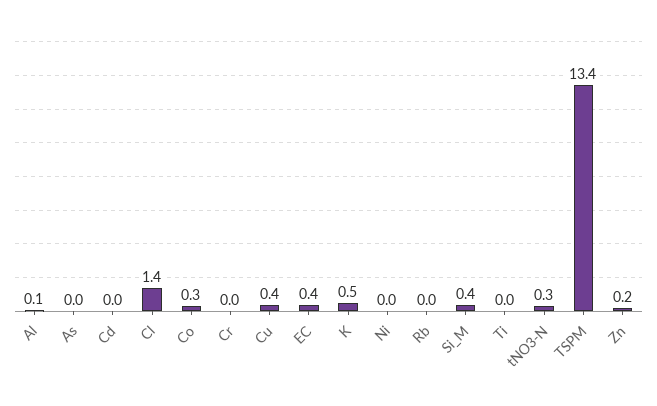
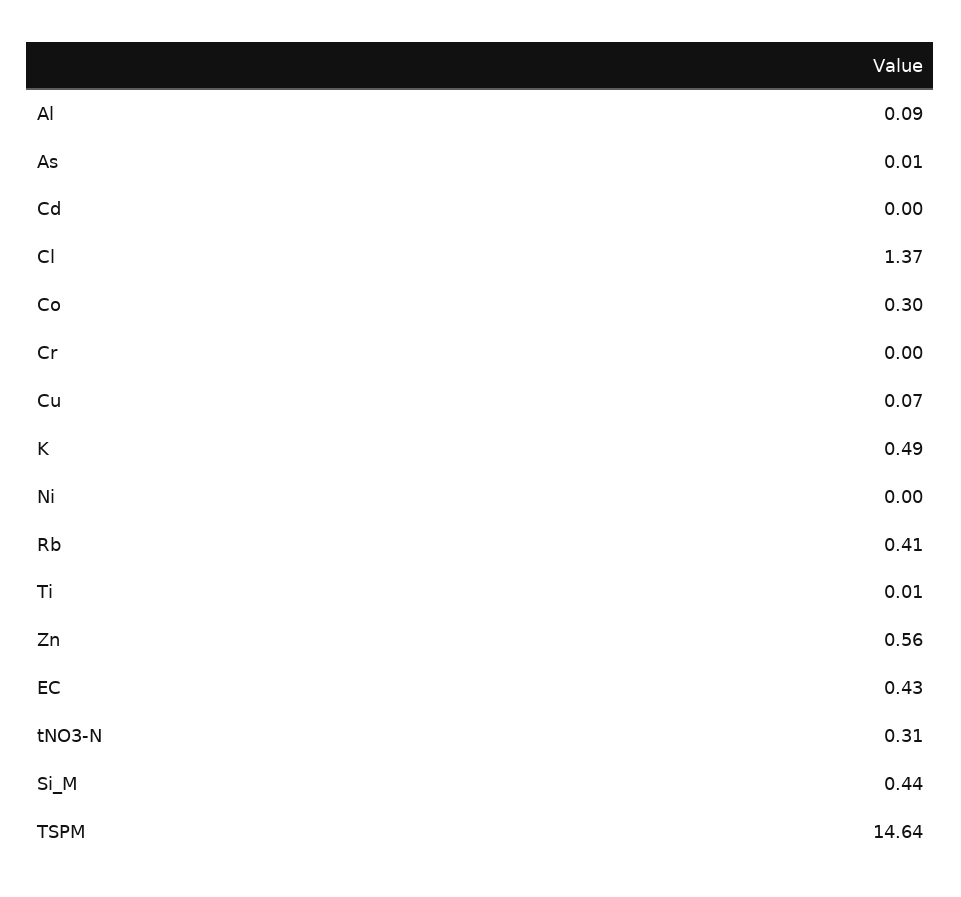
Cu: 0.4 -> 0.07
Rb: 0 -> 0.41
TSPM: 13.4 -> 14.64
Zn: 0.2 -> 0.56

